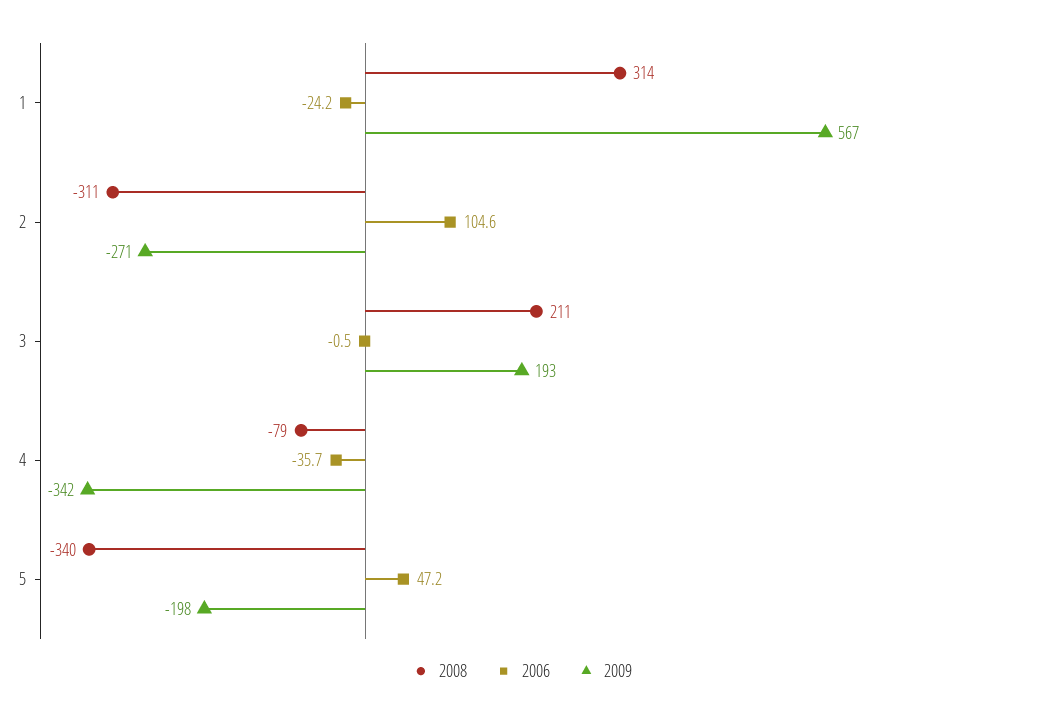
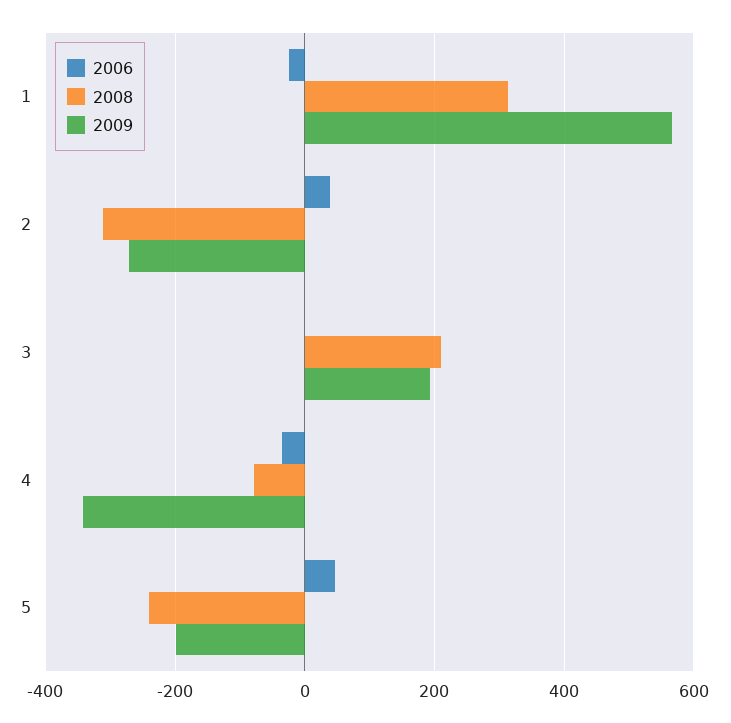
2006, 2: 104.6 -> 40
2008, 5: -340 -> -240

